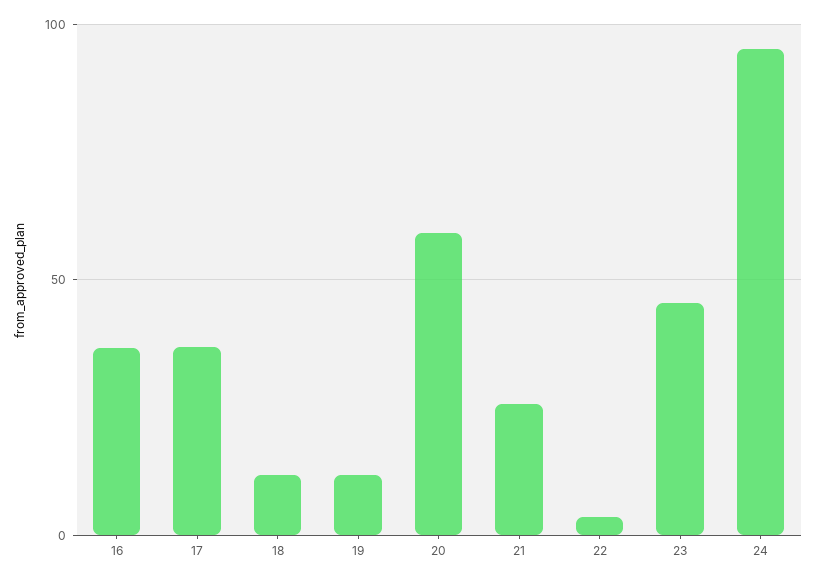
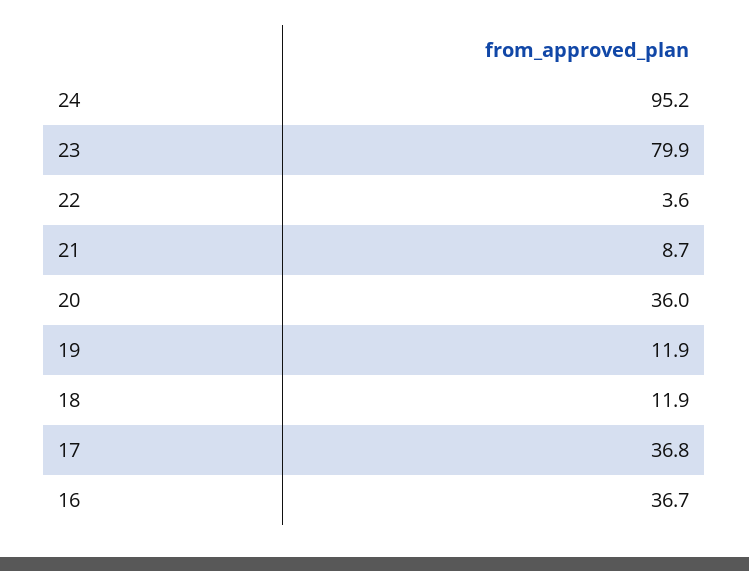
20: 60 -> 36
21: 25 -> 8.7
23: 45 -> 79.9

